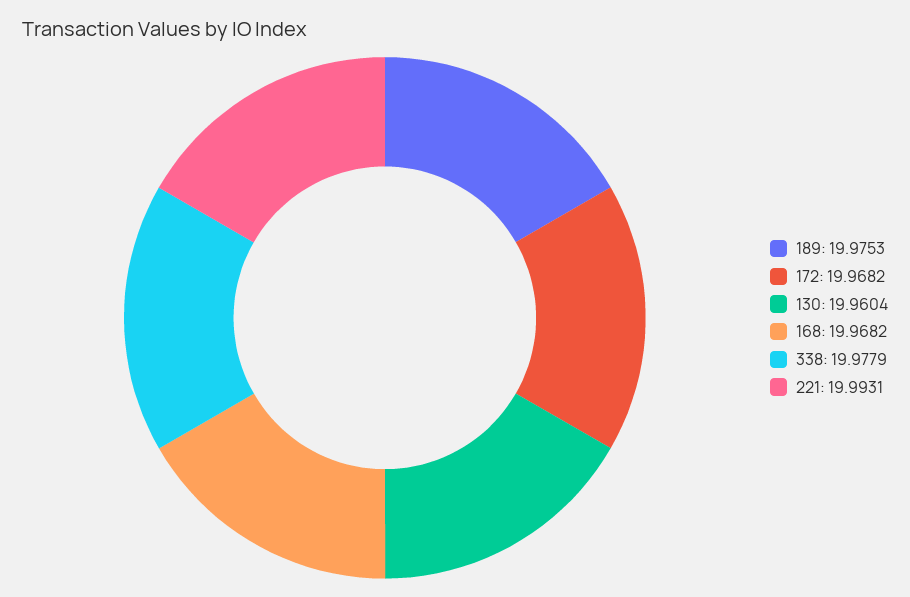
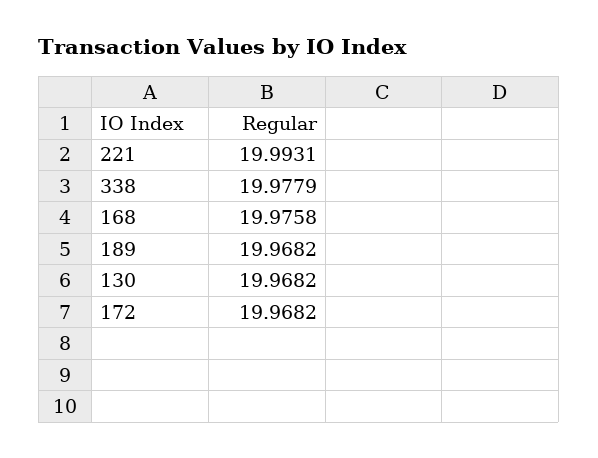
189: 19.9753 -> 19.9682
130: 19.9604 -> 19.9682
168: 19.9682 -> 19.9758

